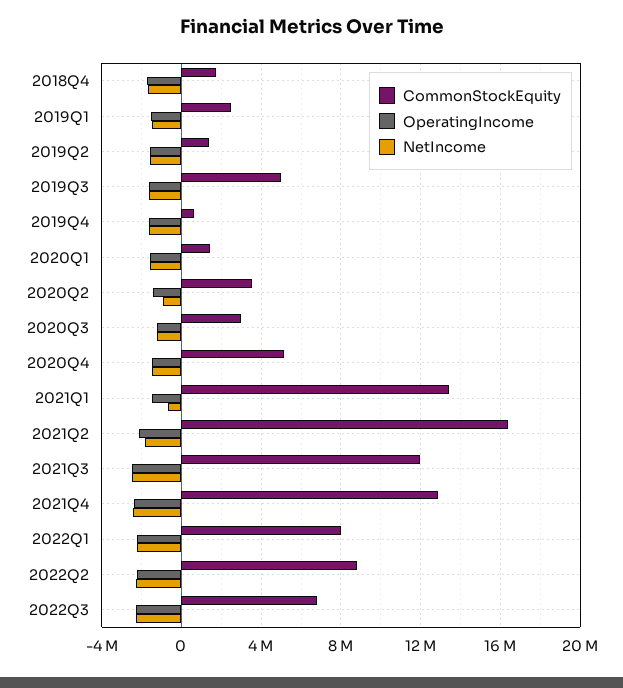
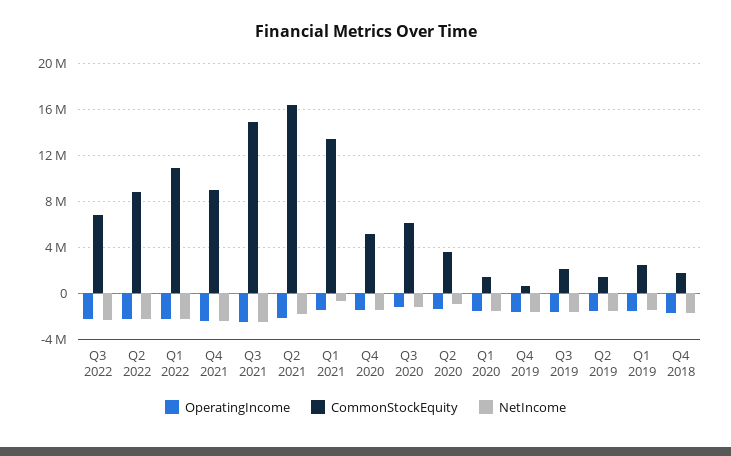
CommonStockEquity, 2019Q3: 5000000 -> 2000000
CommonStockEquity, 2020Q3: 3000000 -> 6000000
CommonStockEquity, 2021Q3: 12000000 -> 15000000
CommonStockEquity, 2021Q4: 13000000 -> 9000000
CommonStockEquity, 2022Q1: 8000000 -> 11000000

